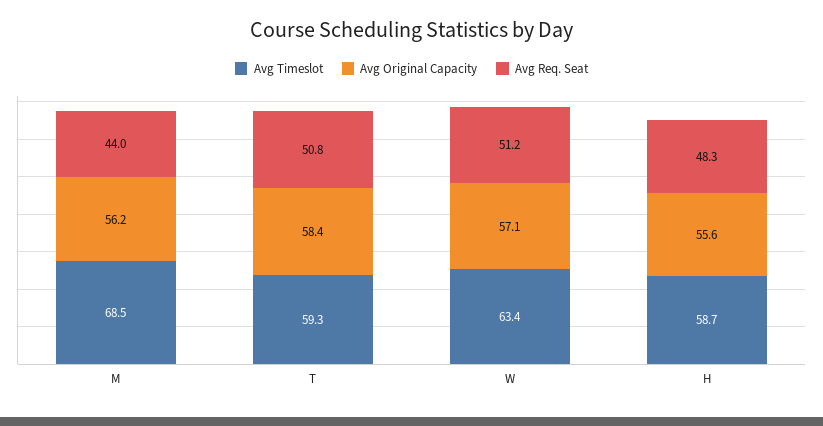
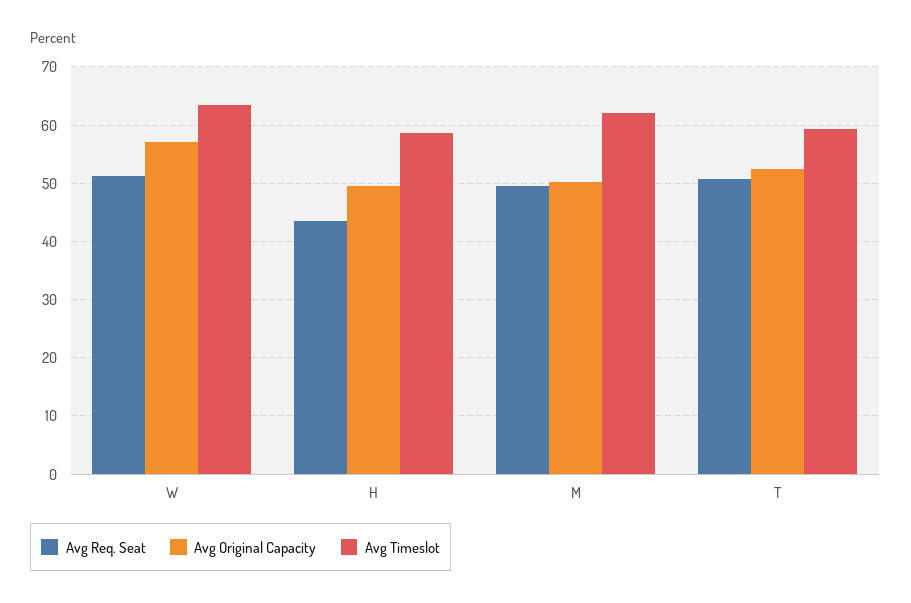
Avg Timeslot, M: 68.5 -> 62
Avg Original Capacity, M: 56.2 -> 50
Avg Req. Seat, M: 44 -> 50
Avg Original Capacity, T: 58.4 -> 52
Avg Original Capacity, H: 55.6 -> 50
Avg Req. Seat, H: 48.3 -> 44

